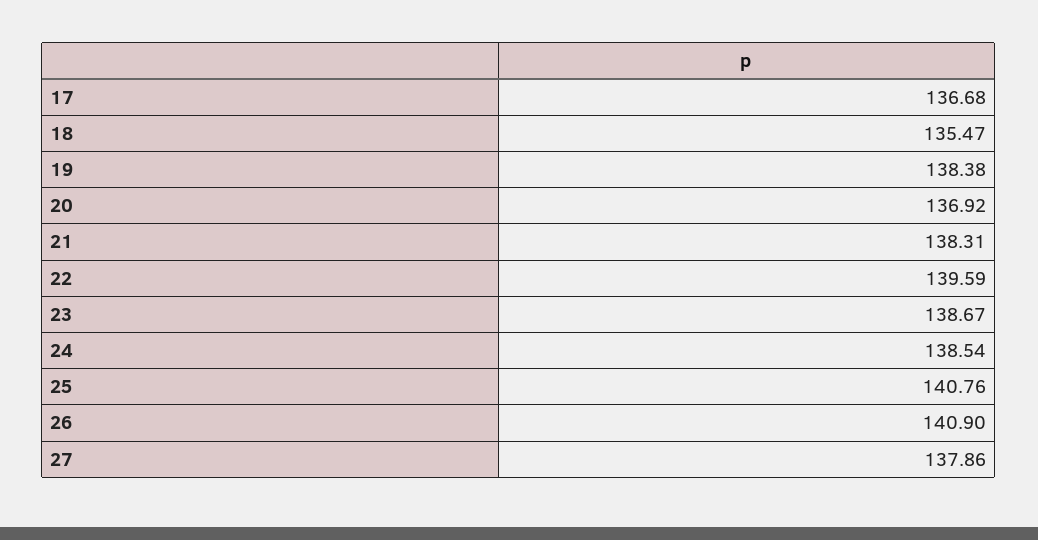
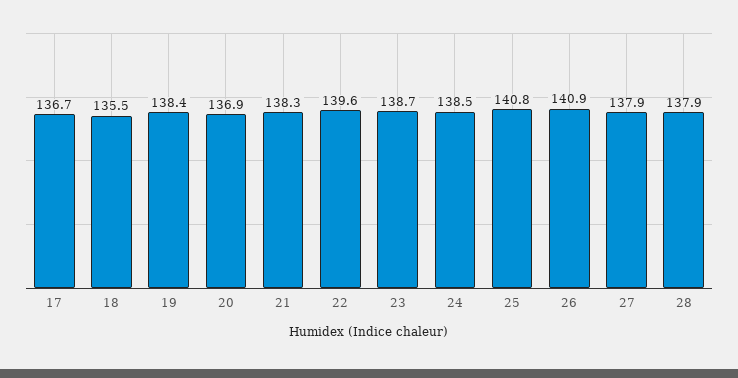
28: none -> 137.9

